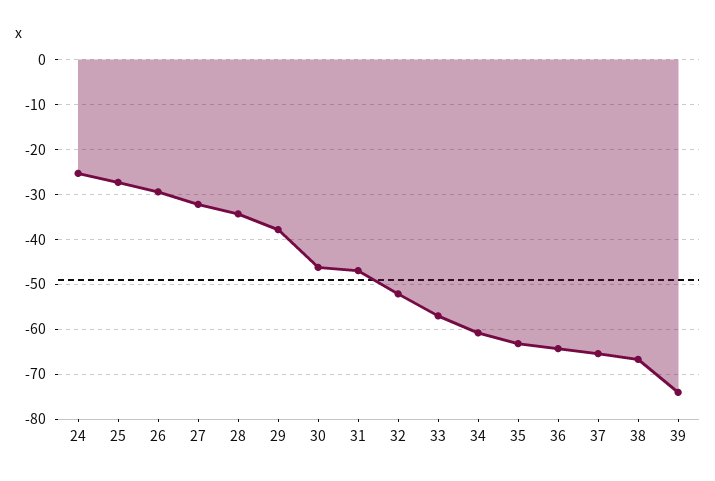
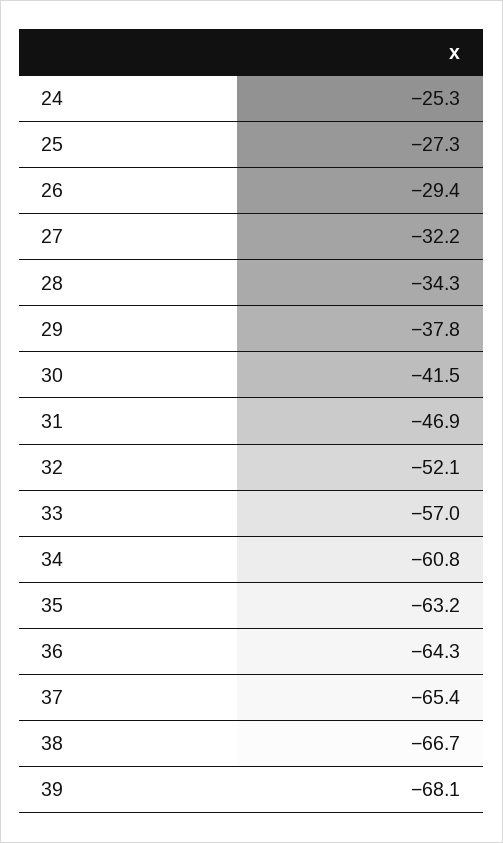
30: -46 -> -41.5
39: -74 -> -68.1

